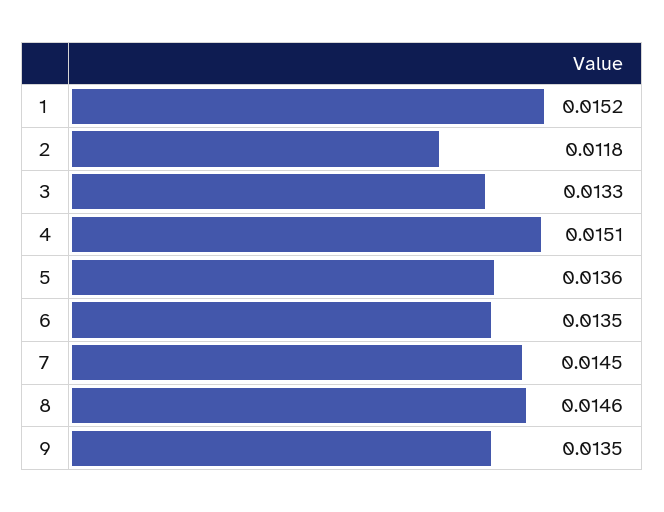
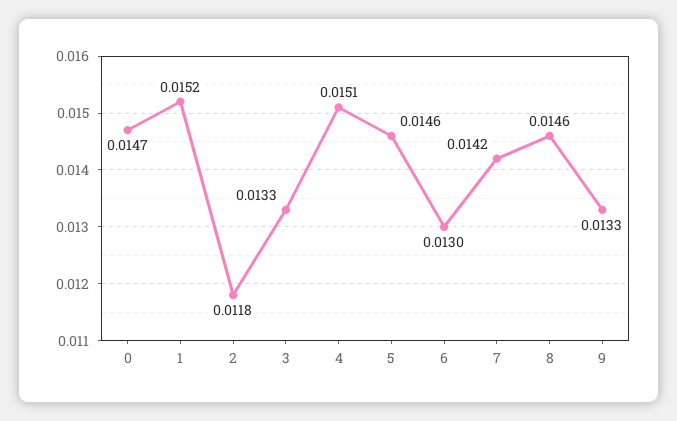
5: 0.0136 -> 0.0146
6: 0.0135 -> 0.013
7: 0.0145 -> 0.0142
9: 0.0135 -> 0.0133
0: none -> 0.0147

